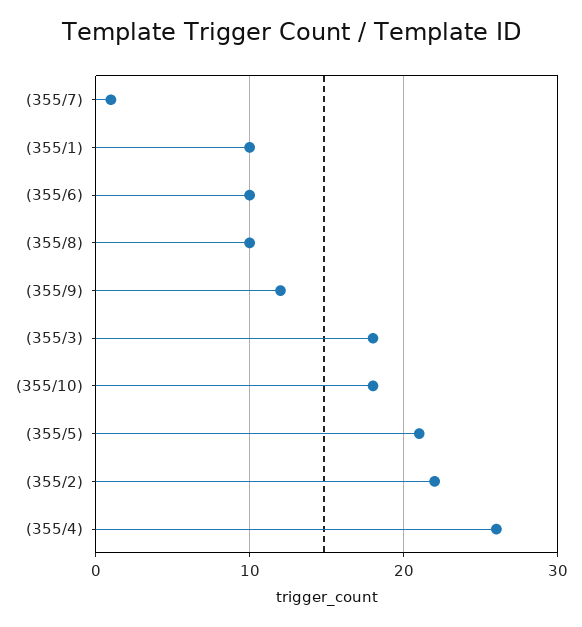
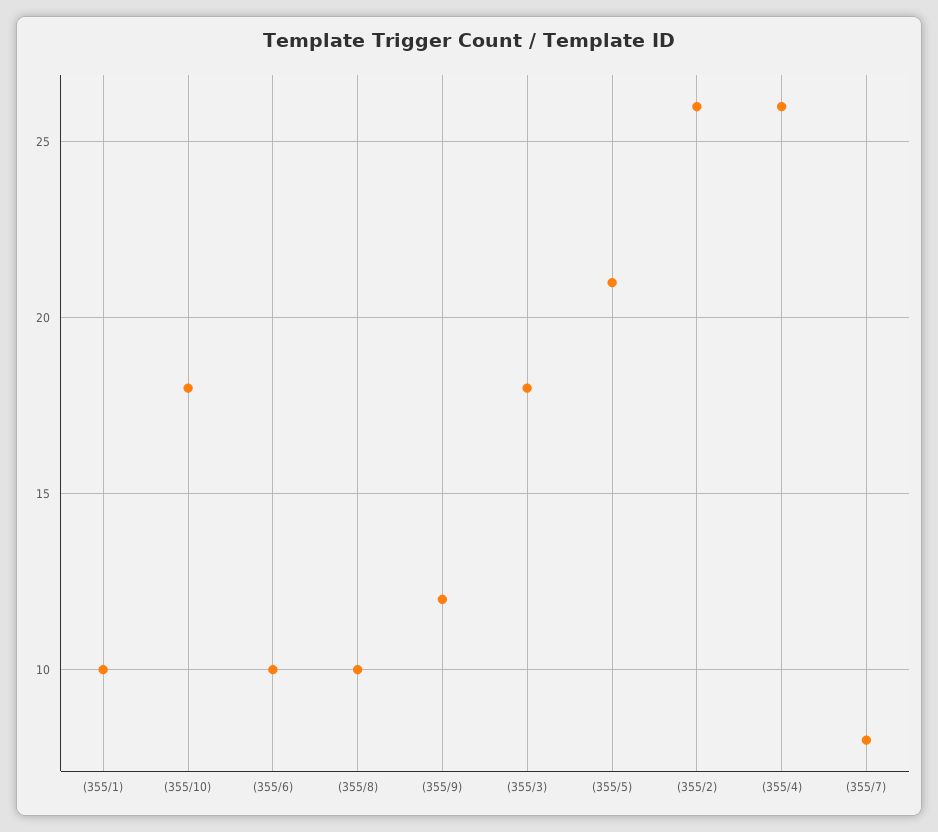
(355/7): 1 -> 8
(355/2): 22 -> 26

